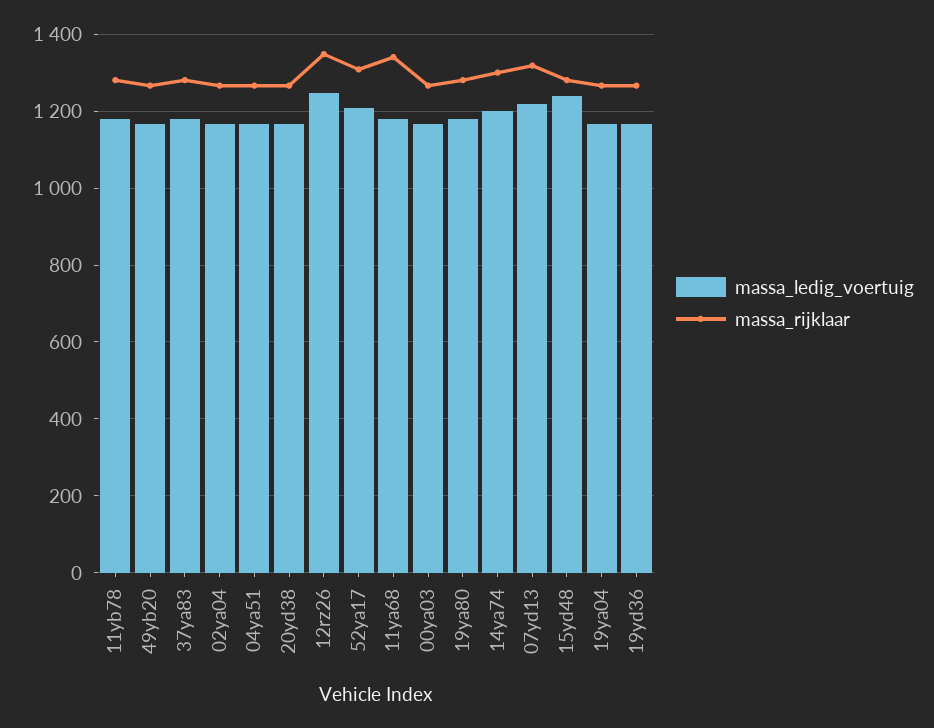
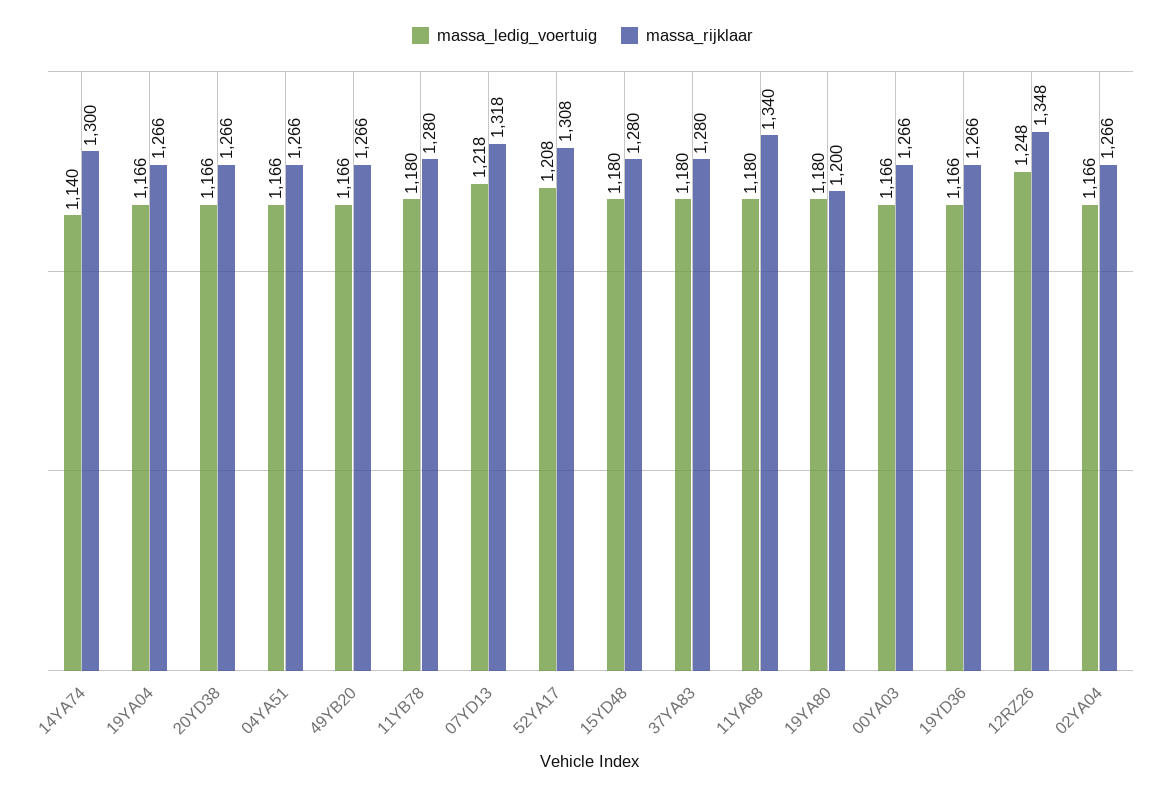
massa_rijklaar, 19ya80: 1280 -> 1200
massa_ledig_voertuig, 14ya74: 1200 -> 1140
massa_ledig_voertuig, 15yd48: 1240 -> 1180

